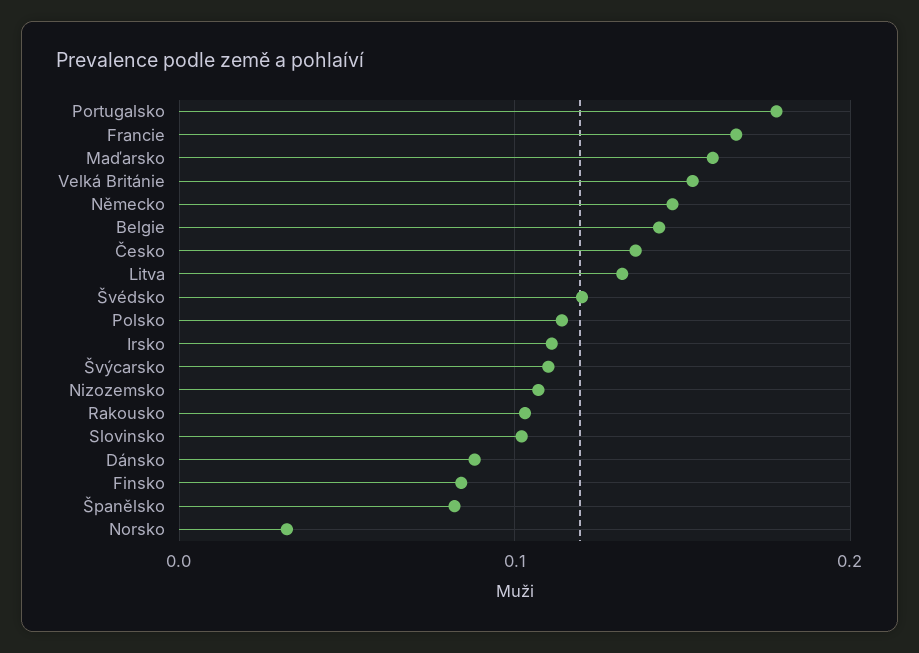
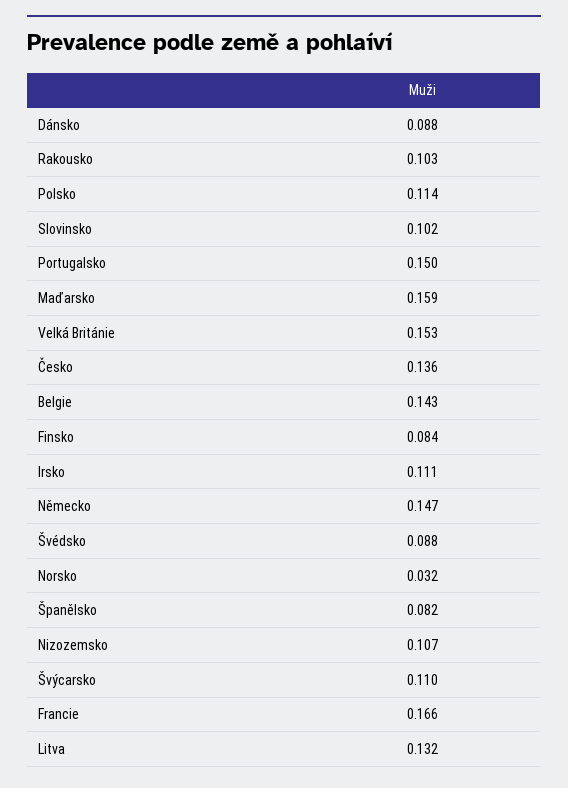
Portugalsko: 0.18 -> 0.15
Švédsko: 0.12 -> 0.088

